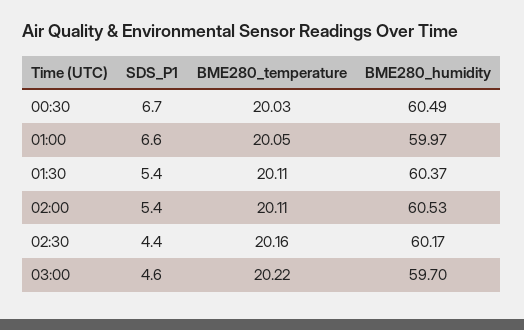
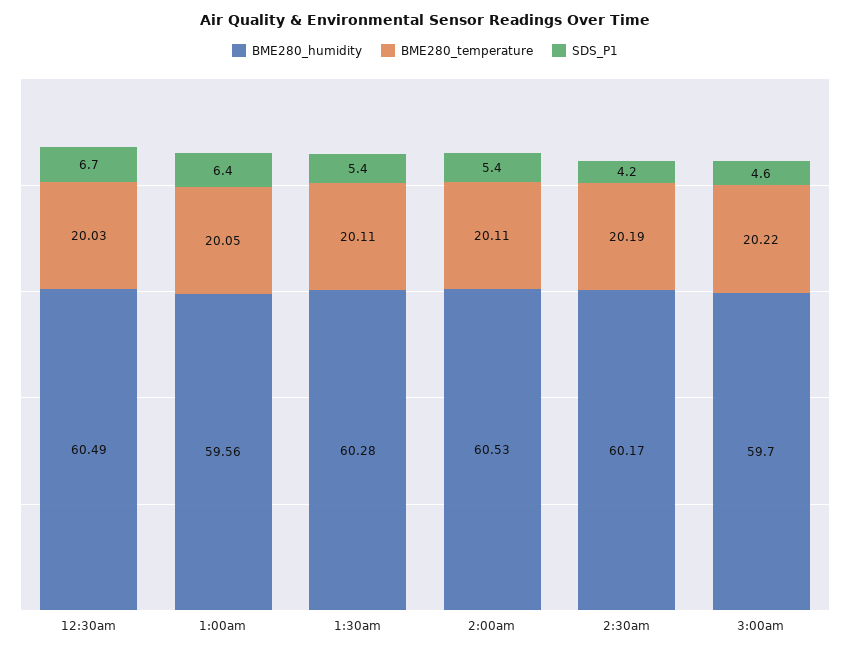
SDS_P1, 01:00: 6.6 -> 6.4
BME280_humidity, 01:00: 59.97 -> 59.56
BME280_humidity, 01:30: 60.37 -> 60.28
SDS_P1, 02:30: 4.4 -> 4.2
BME280_temperature, 02:30: 20.16 -> 20.19

